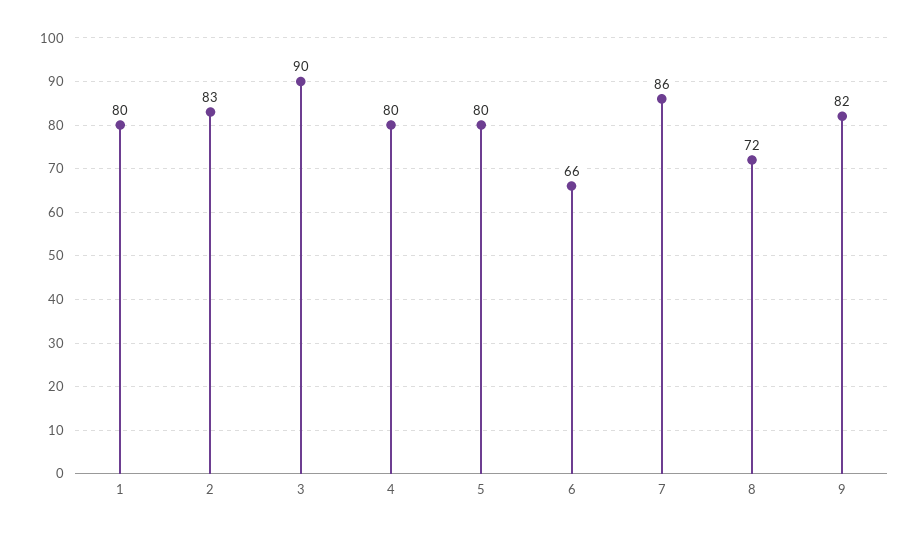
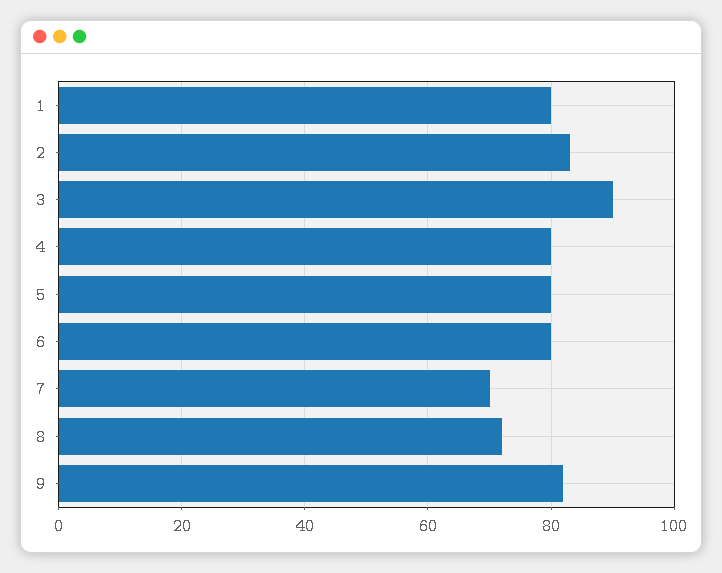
6: 66 -> 80
7: 86 -> 70

